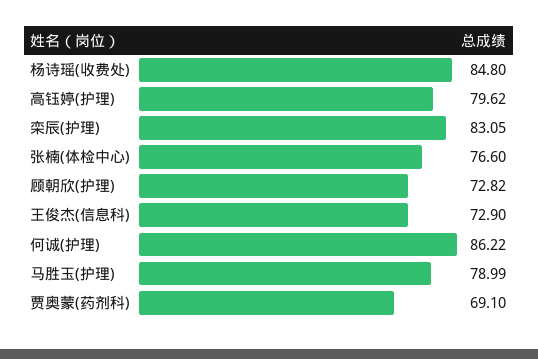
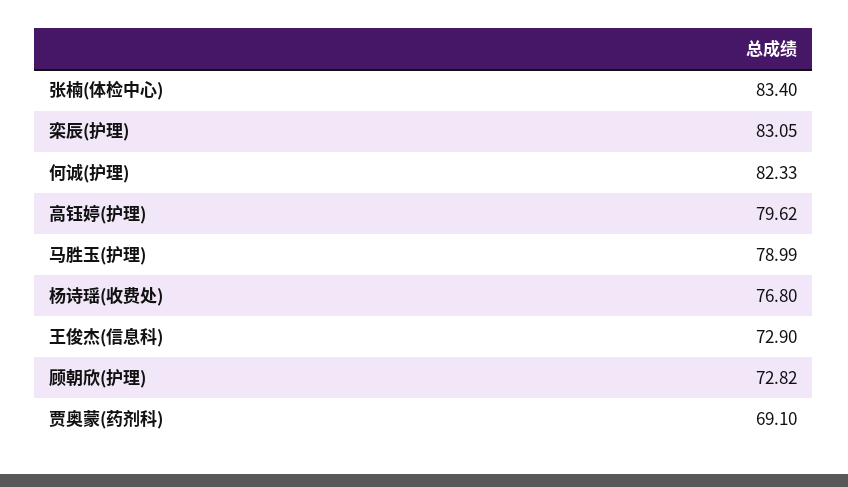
杨诗瑶(收费处): 84.8 -> 76.8
张楠(体检中心): 76.6 -> 83.4
何诚(护理): 86.22 -> 82.33

